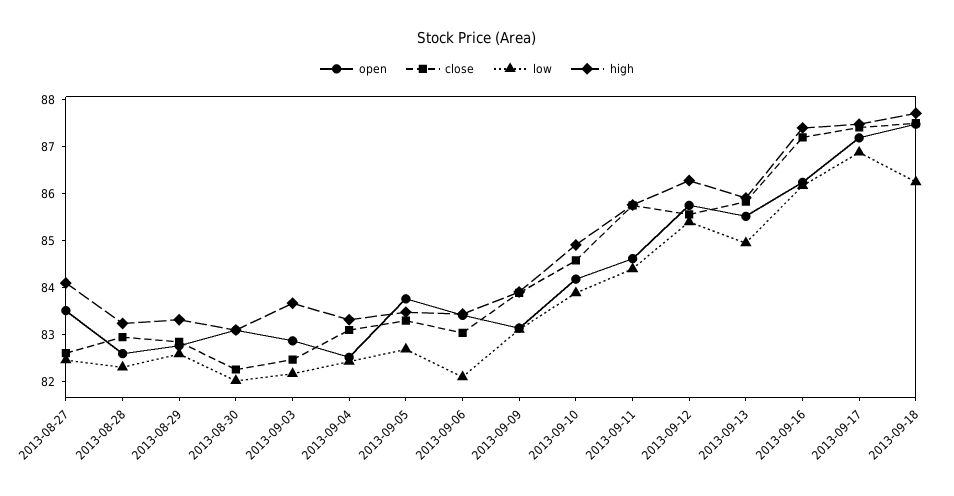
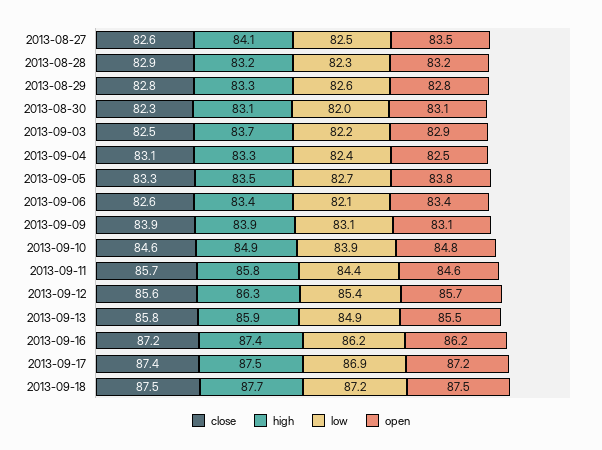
open, 2013-08-28: 82.6 -> 83.2
close, 2013-09-06: 83 -> 82.6
open, 2013-09-10: 84.2 -> 84.8
low, 2013-09-18: 86.2 -> 87.2

